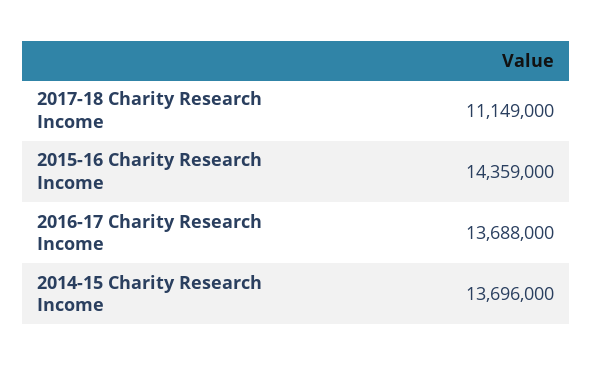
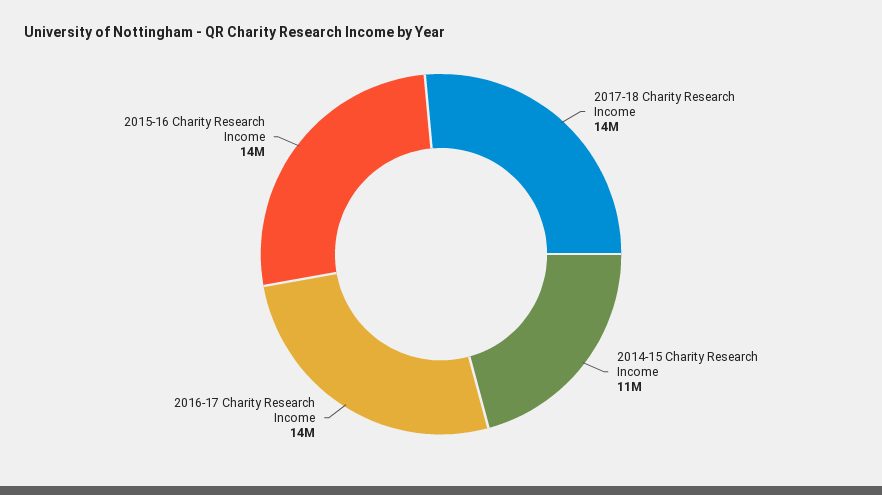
2017-18 Charity Research Income: 11149000 -> 14000000
2014-15 Charity Research Income: 13696000 -> 11000000

